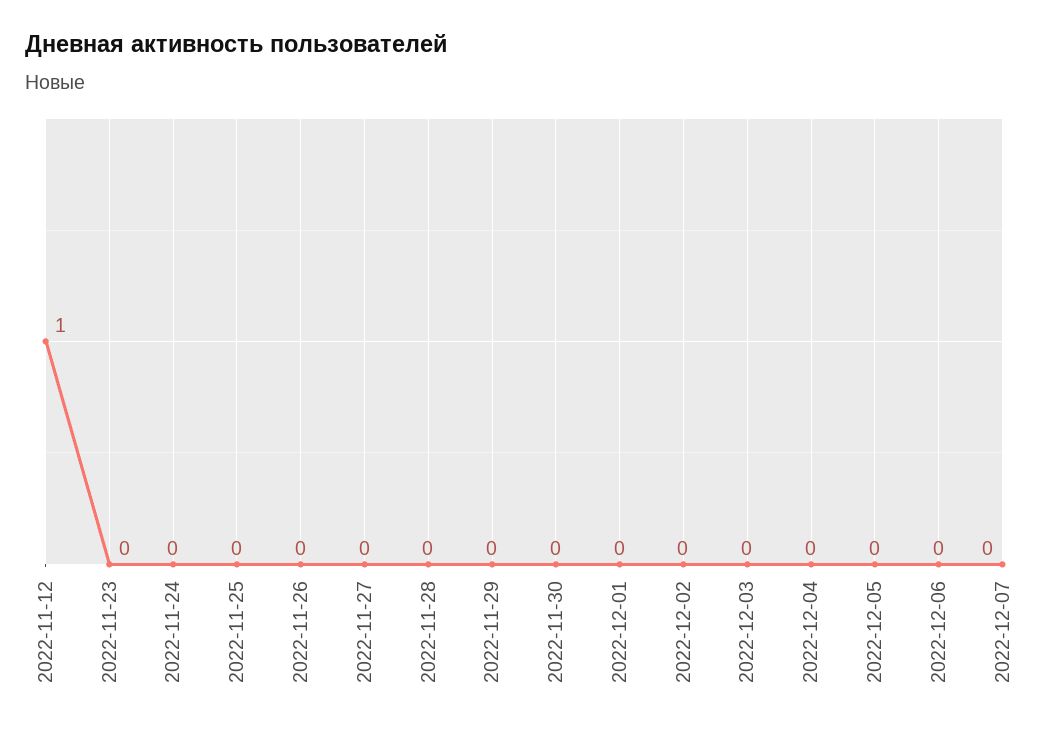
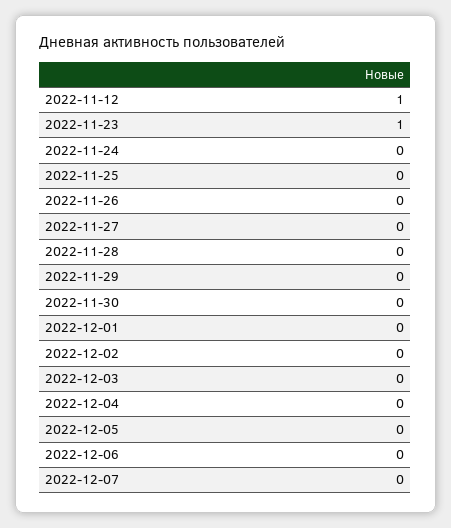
2022-11-23: 0 -> 1

